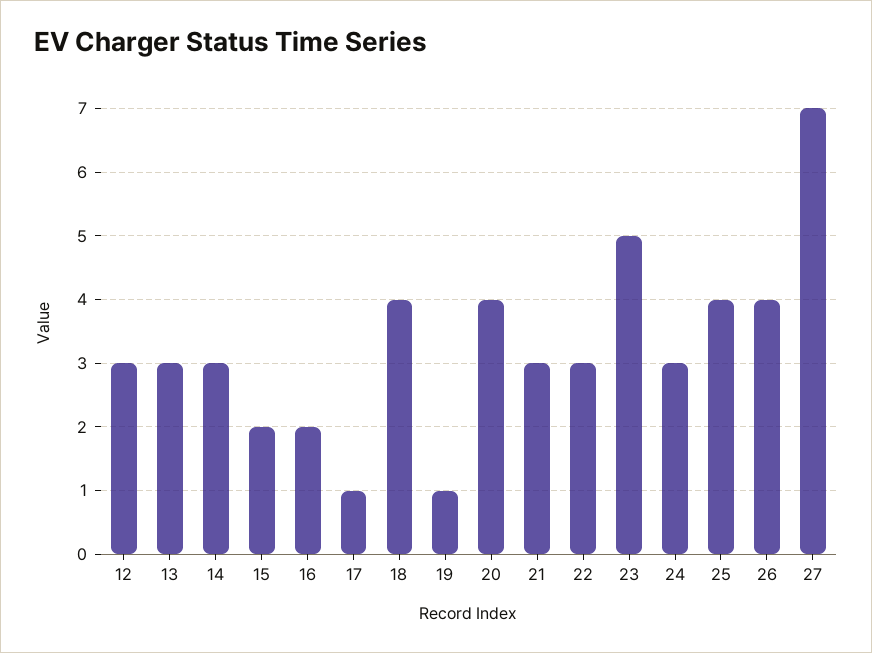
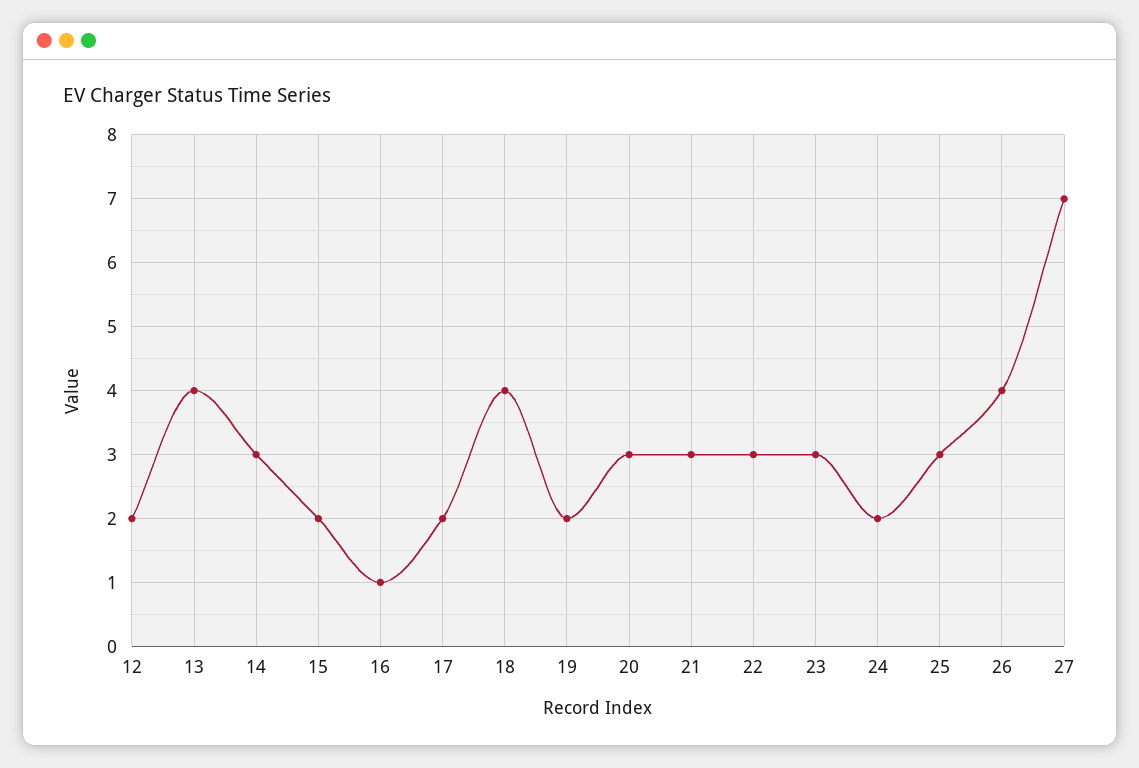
12: 3 -> 2
13: 3 -> 4
16: 2 -> 1
17: 1 -> 2
19: 1 -> 2
20: 4 -> 3
23: 5 -> 3
24: 3 -> 2
25: 4 -> 3

